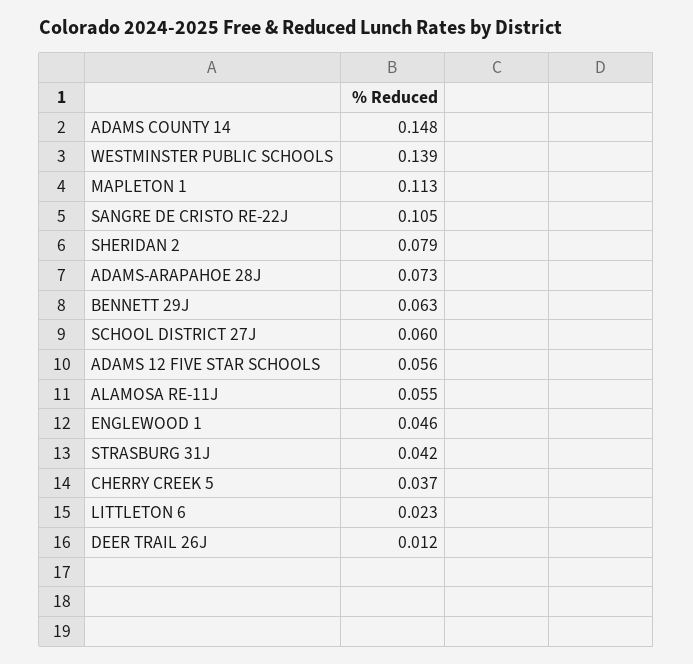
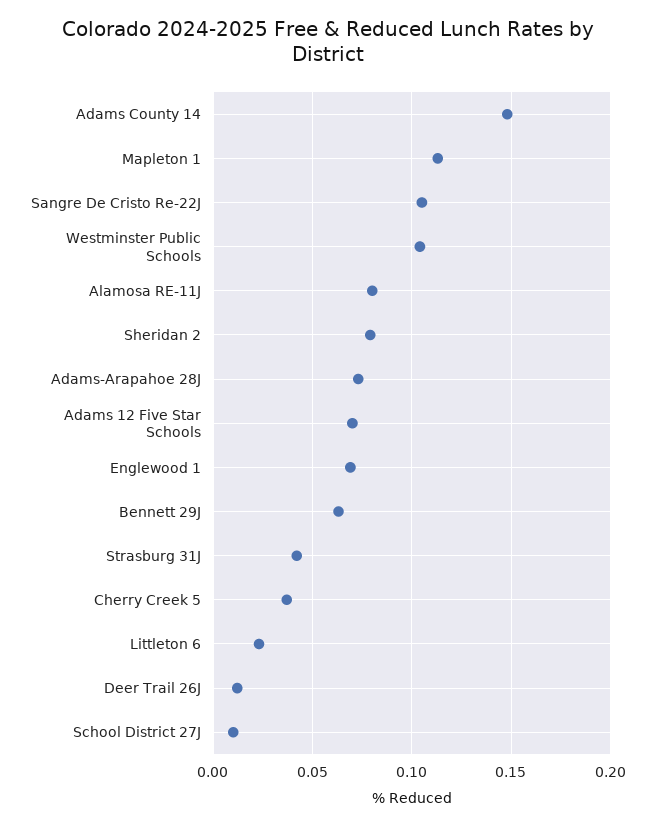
WESTMINSTER PUBLIC SCHOOLS: 0.139 -> 0.105
SCHOOL DISTRICT 27J: 0.06 -> 0.01
ADAMS 12 FIVE STAR SCHOOLS: 0.056 -> 0.07
ALAMOSA RE-11J: 0.055 -> 0.08
ENGLEWOOD 1: 0.046 -> 0.07

